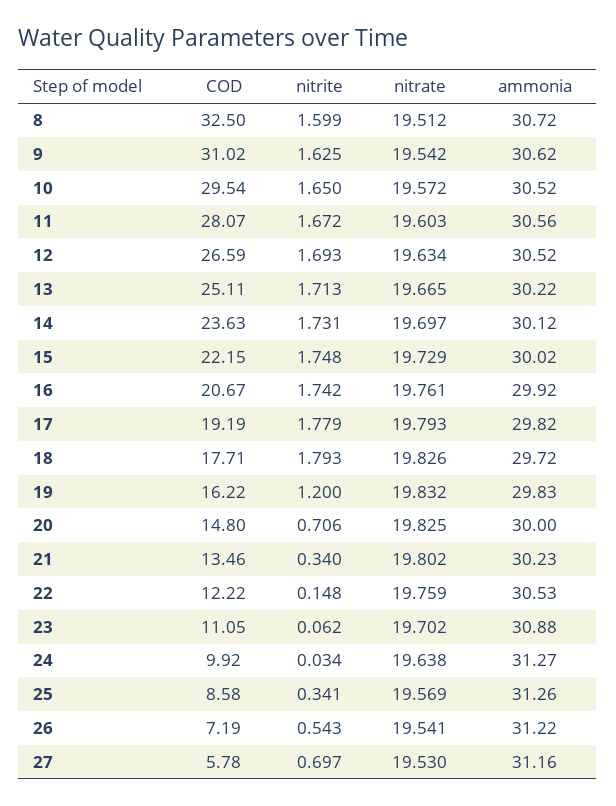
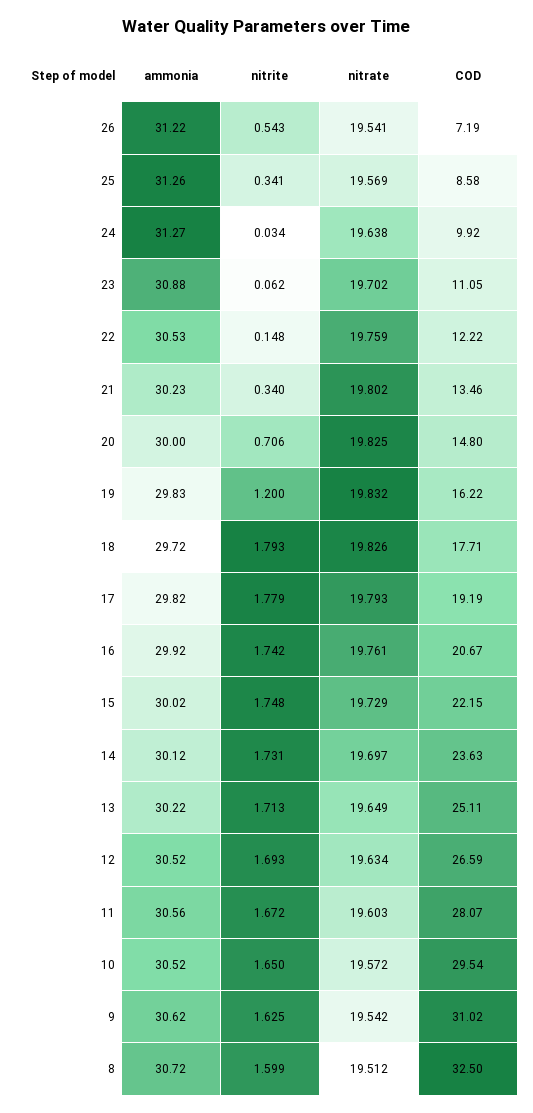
nitrate, 13: 19.665 -> 19.649
COD, 27: 5.78 -> none
nitrite, 27: 0.697 -> none
nitrate, 27: 19.53 -> none
ammonia, 27: 31.16 -> none

